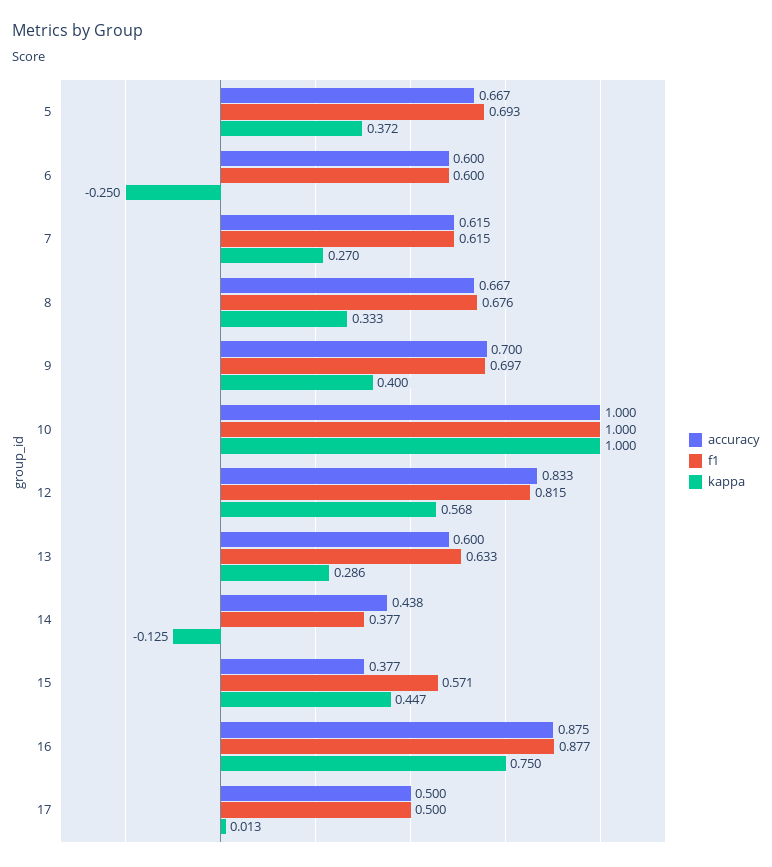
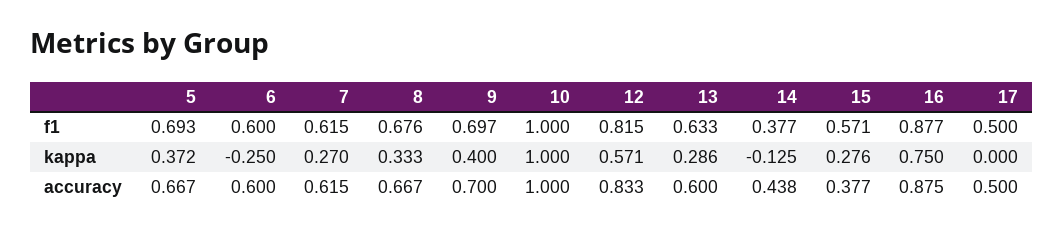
kappa, 12: 0.568 -> 0.571
kappa, 15: 0.447 -> 0.276
kappa, 17: 0.013 -> 0

